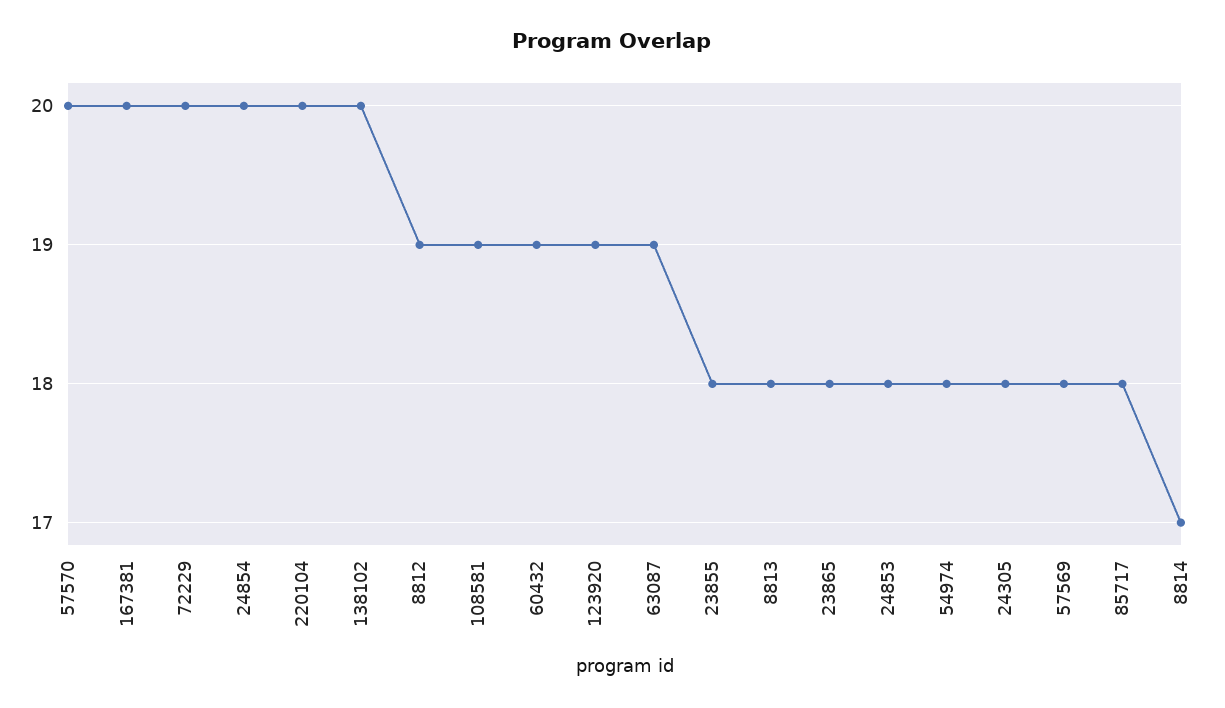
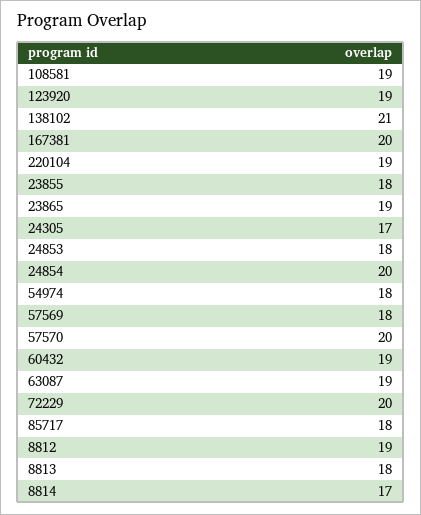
220104: 20 -> 19
138102: 20 -> 21
23865: 18 -> 19
24305: 18 -> 17

